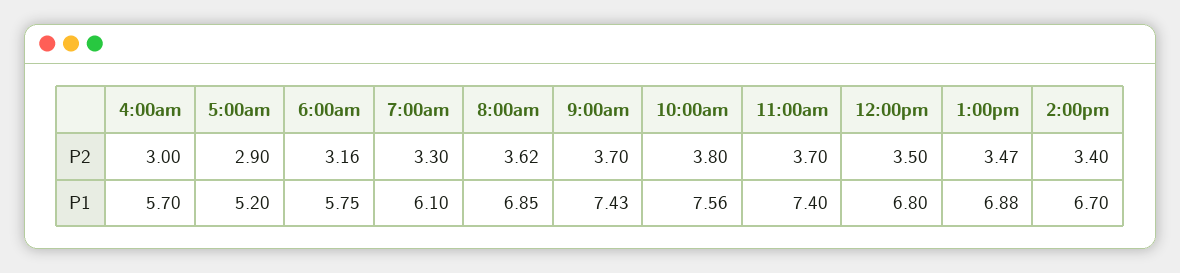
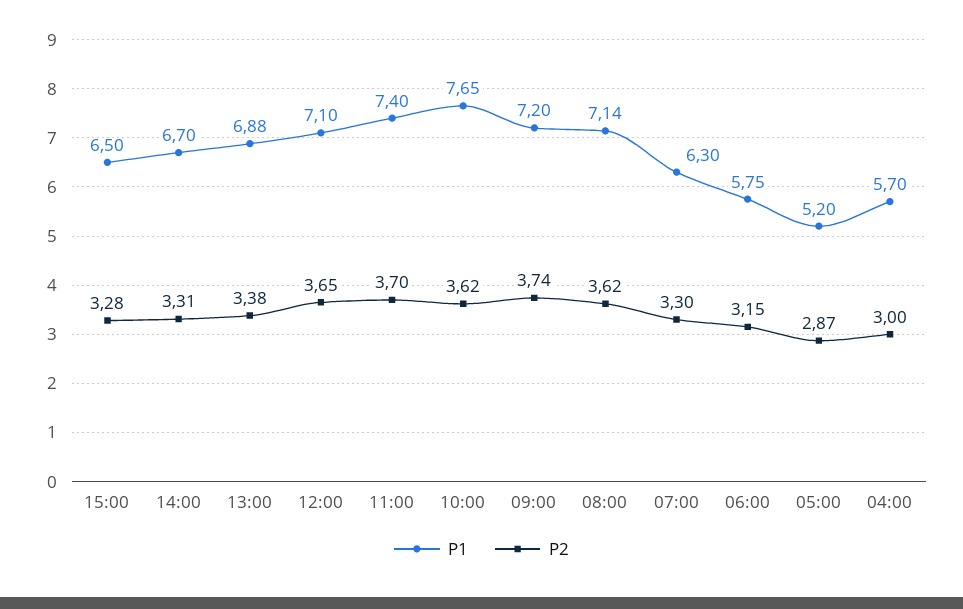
P2, 5:00am: 2.9 -> 2.87
P2, 6:00am: 3.16 -> 3.15
P2, 9:00am: 3.7 -> 3.74
P2, 10:00am: 3.8 -> 3.62
P2, 12:00pm: 3.5 -> 3.65
P2, 1:00pm: 3.47 -> 3.38
P2, 2:00pm: 3.4 -> 3.31
P1, 7:00am: 6.1 -> 6.3
P1, 8:00am: 6.85 -> 7.14
P1, 9:00am: 7.43 -> 7.2
P1, 10:00am: 7.56 -> 7.65
P1, 12:00pm: 6.8 -> 7.1
P1, 15:00: none -> 6.5
P2, 15:00: none -> 3.28

